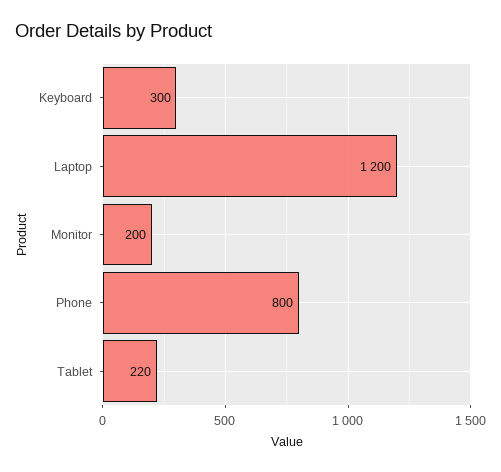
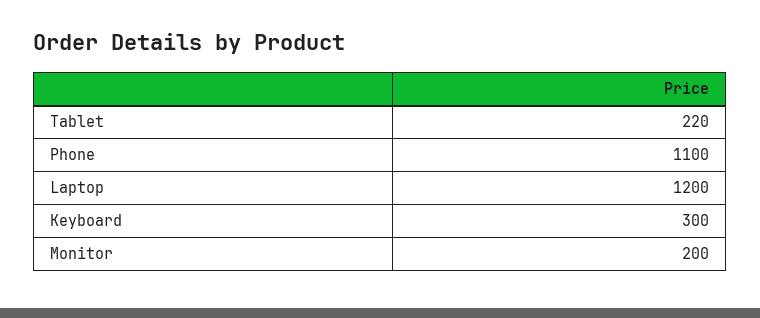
Phone: 800 -> 1100

